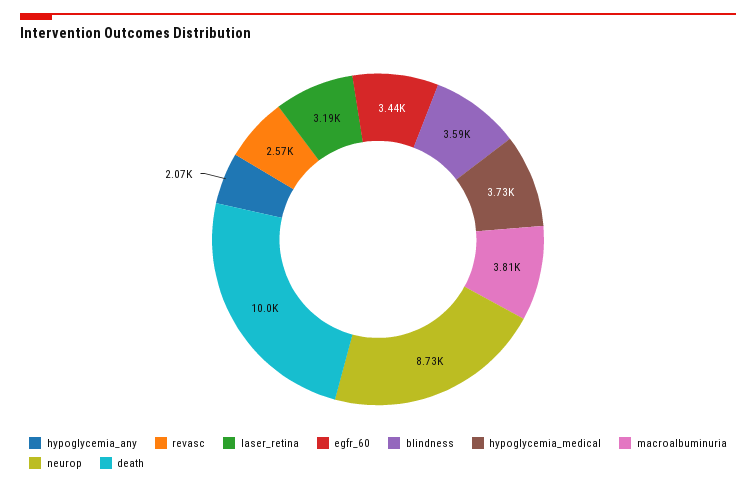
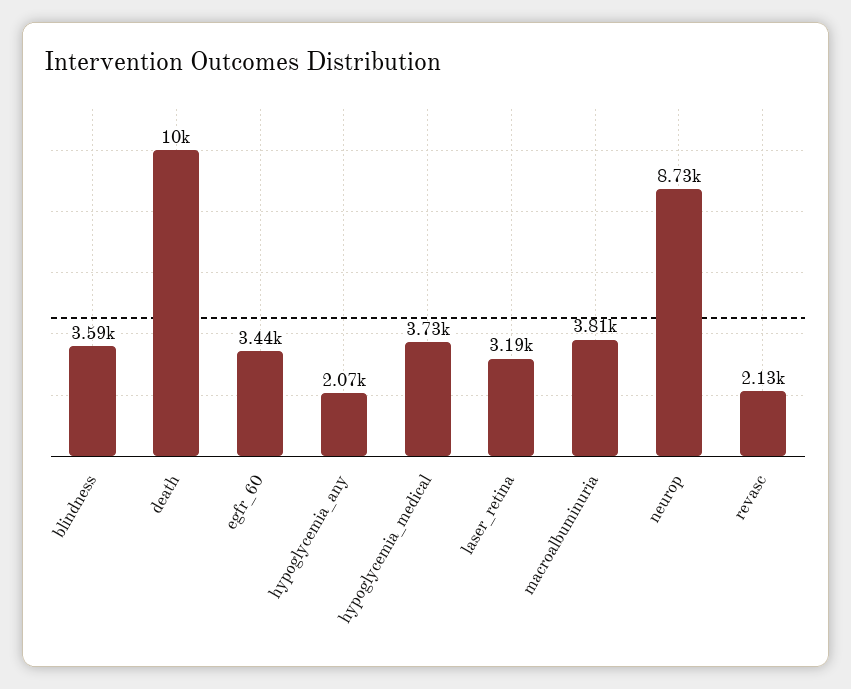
revasc: 2570 -> 2130

